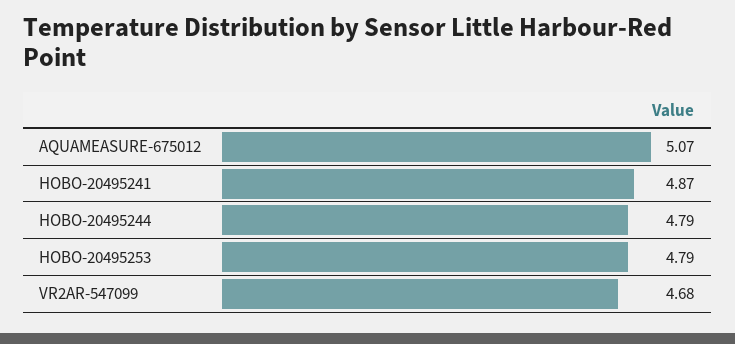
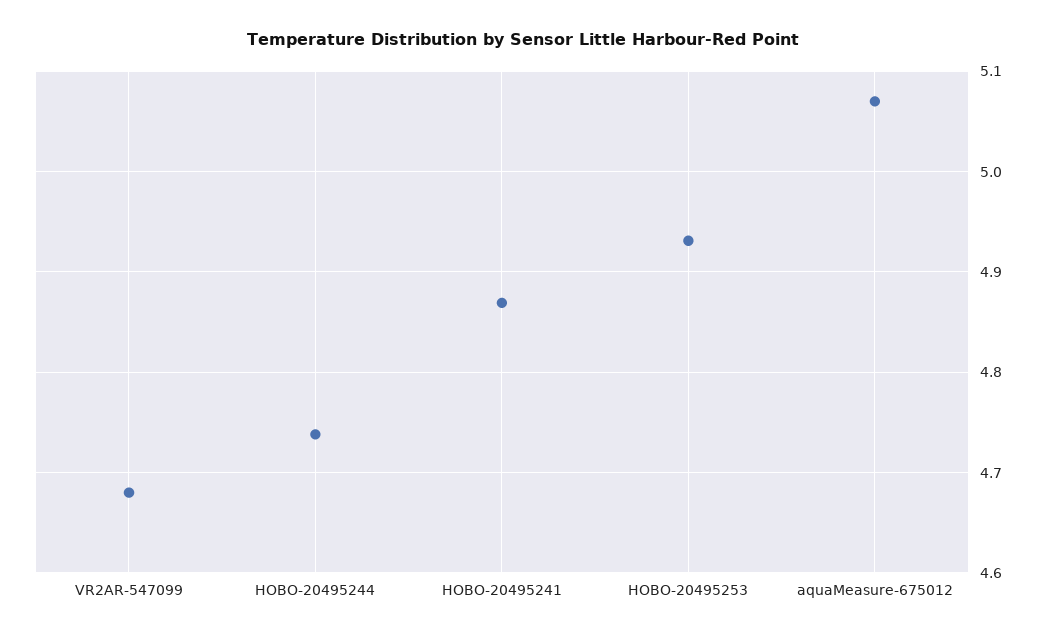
HOBO-20495244: 4.79 -> 4.74
HOBO-20495253: 4.79 -> 4.93

